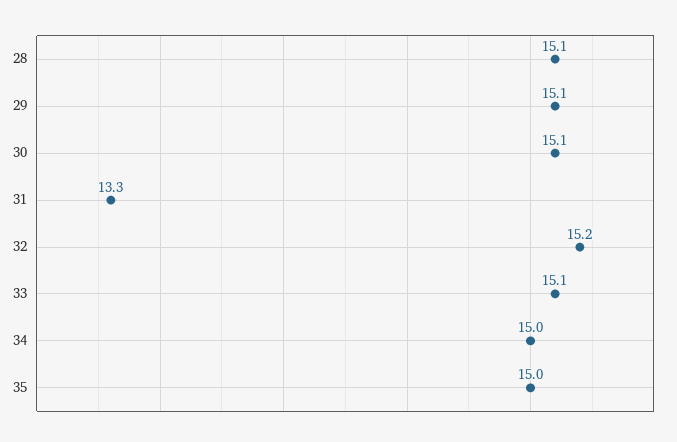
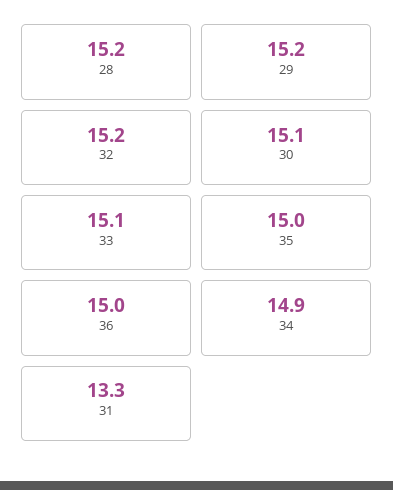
28: 15.1 -> 15.2
29: 15.1 -> 15.2
34: 15 -> 14.9
36: none -> 15

